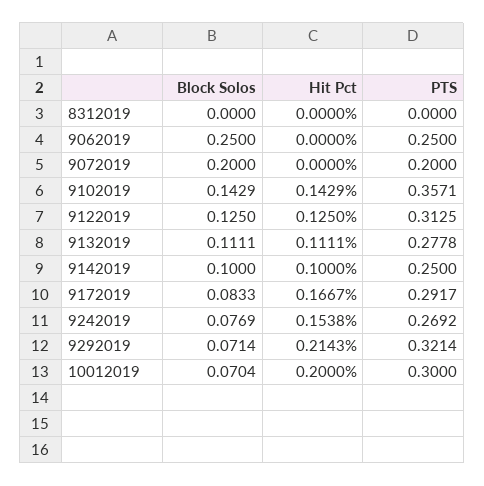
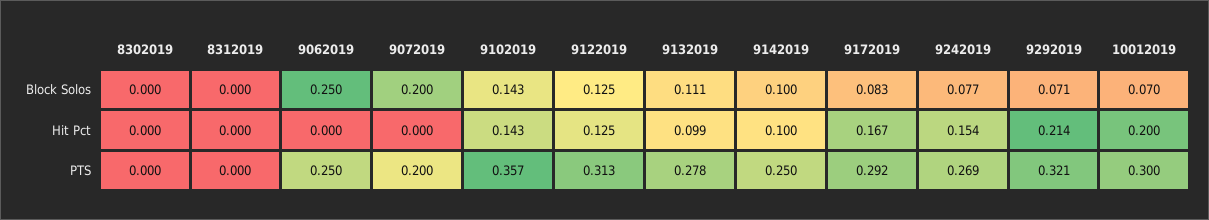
Hit Pct, 9132019: 0.1111 -> 0.099
Block Solos, 8302019: none -> 0
Hit Pct, 8302019: none -> 0
PTS, 8302019: none -> 0

